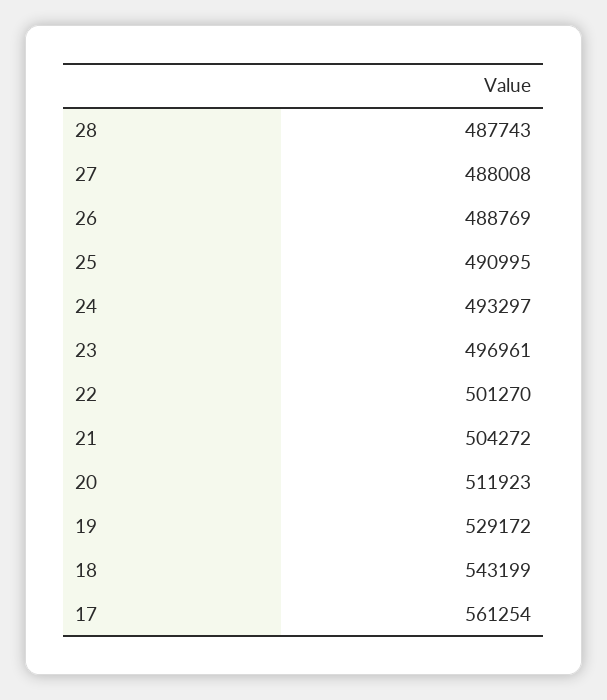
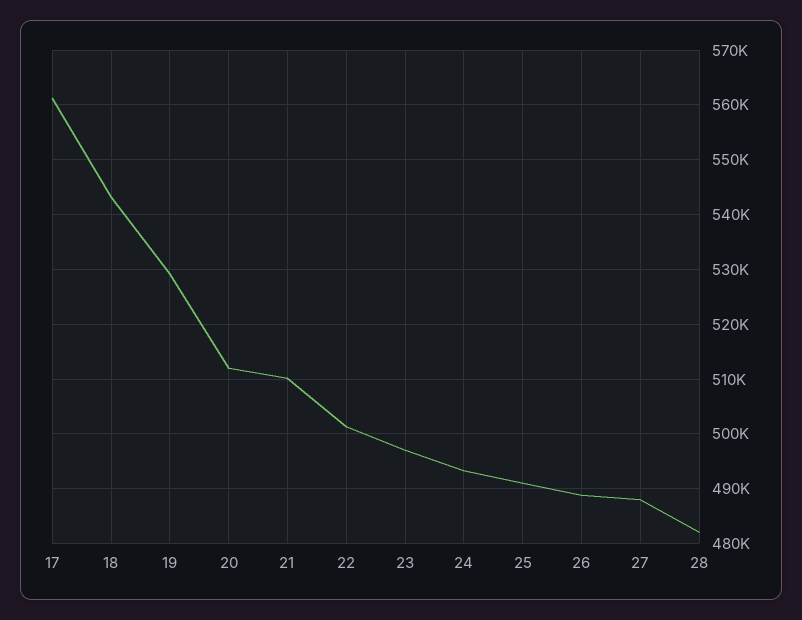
28: 487743 -> 482000
21: 504272 -> 510000

